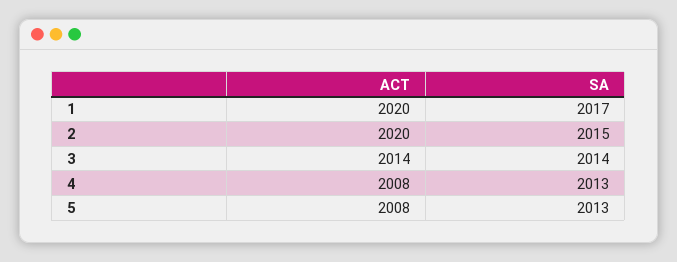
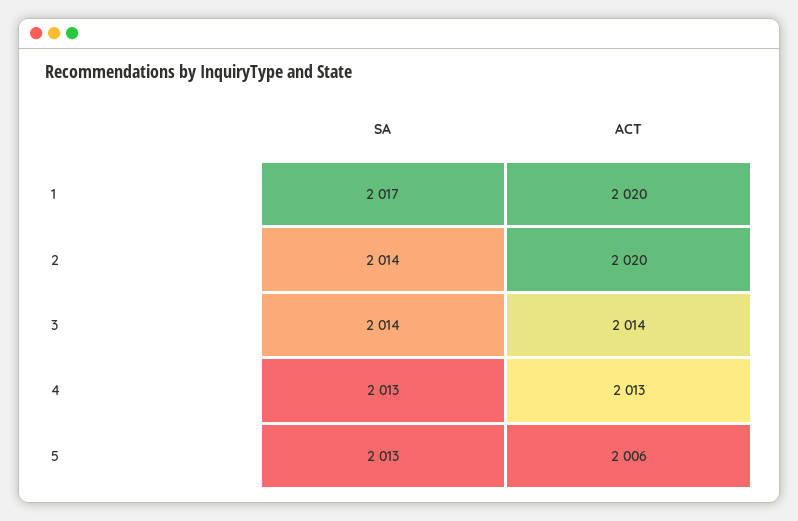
SA, 2: 2015 -> 2014
ACT, 4: 2008 -> 2013
ACT, 5: 2008 -> 2006

